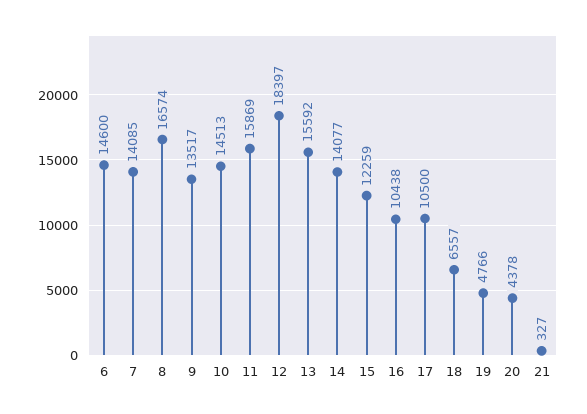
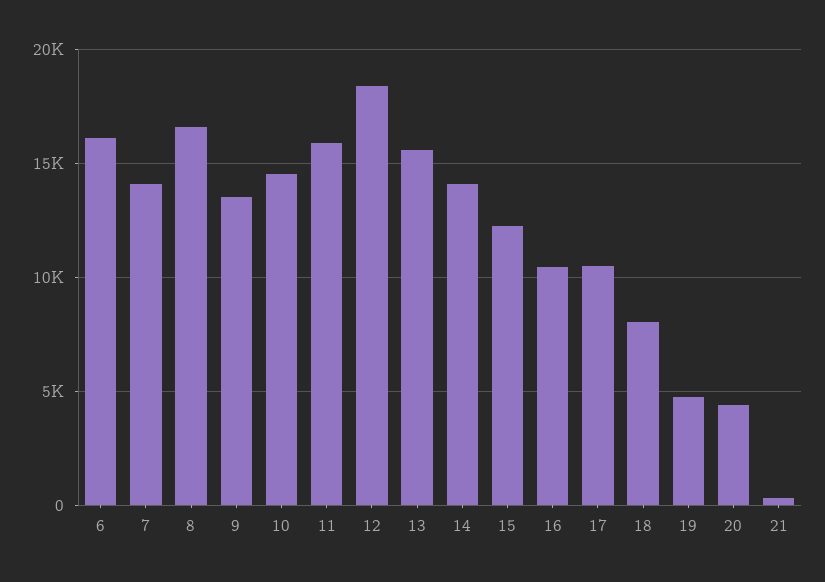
6: 14600 -> 16000
18: 6557 -> 8000

